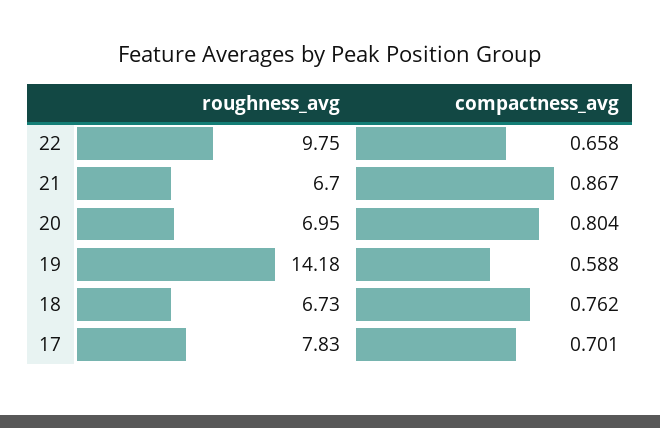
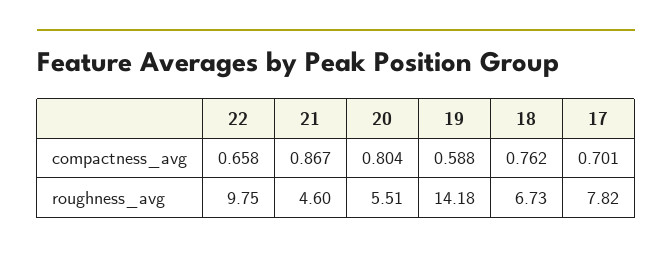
roughness_avg, 21: 6.7 -> 4.6
roughness_avg, 20: 6.95 -> 5.51
roughness_avg, 17: 7.83 -> 7.82

